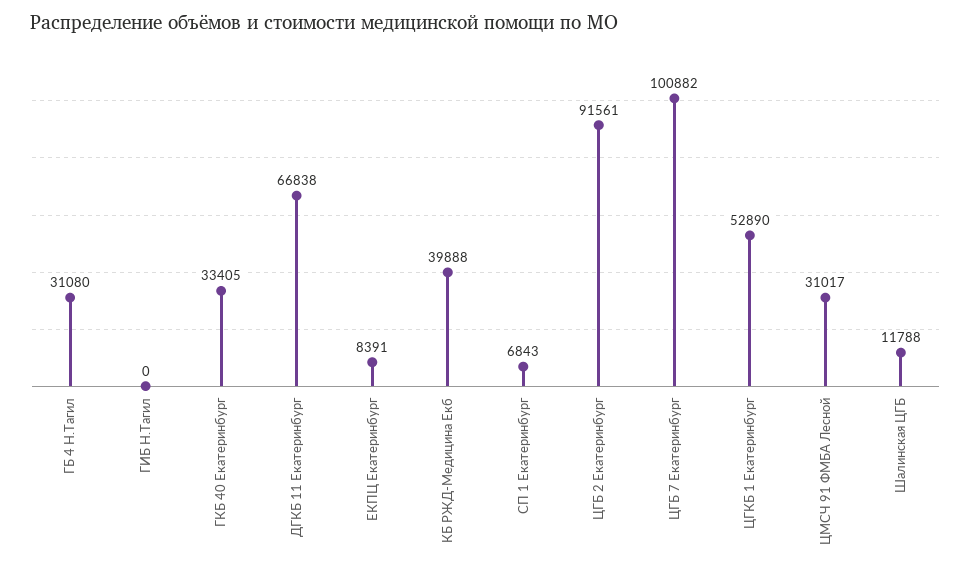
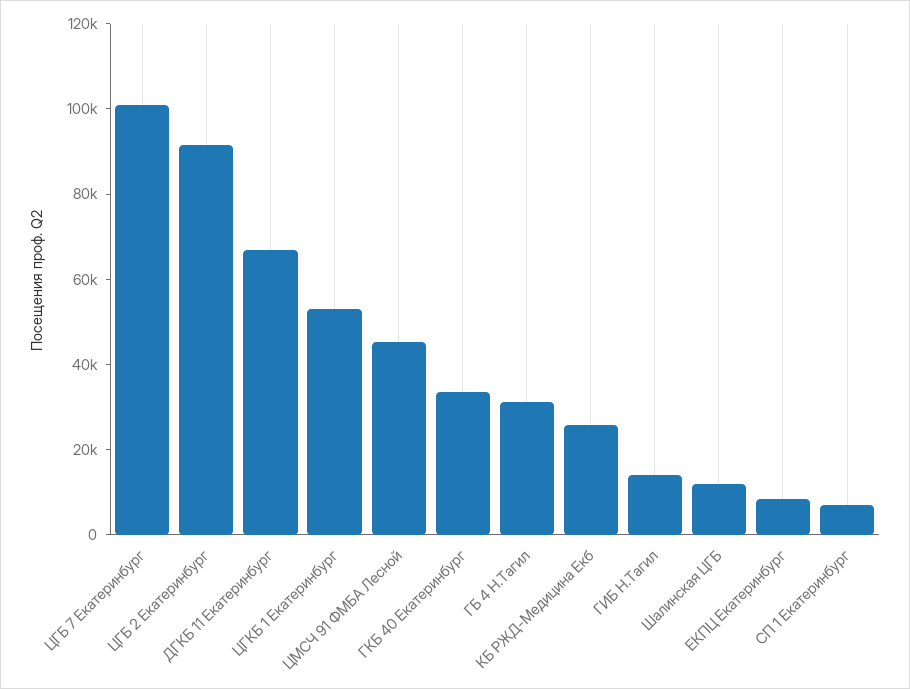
ГИБ Н.Тагил: 0 -> 15000
КБ РЖД-Медицина Екб: 39888 -> 25000
ЦМСЧ 91 ФМБА Лесной: 31017 -> 45000

